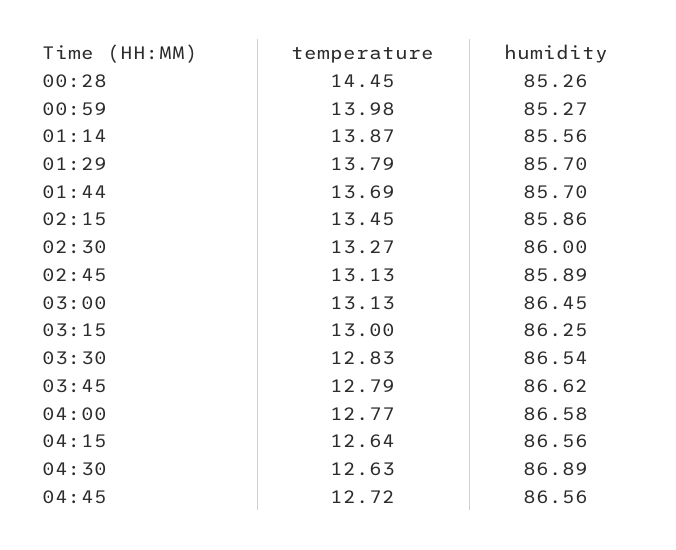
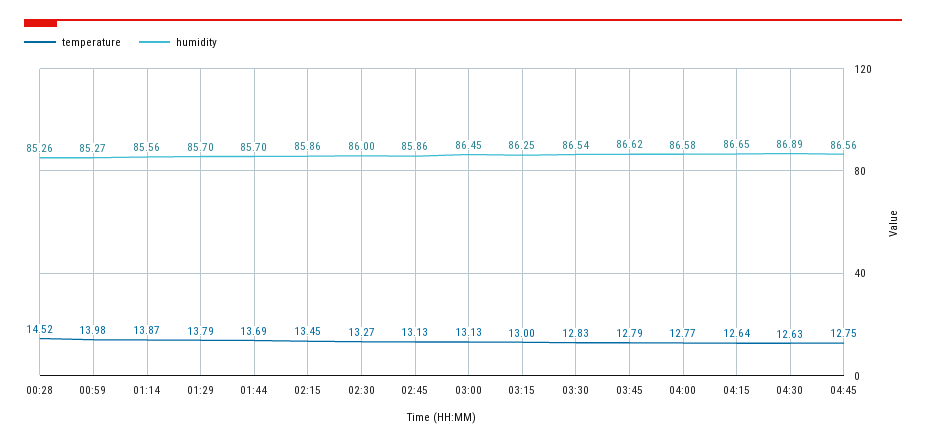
temperature, 00:28: 14.45 -> 14.52
humidity, 02:45: 85.89 -> 85.86
humidity, 04:15: 86.56 -> 86.65
temperature, 04:45: 12.72 -> 12.75

